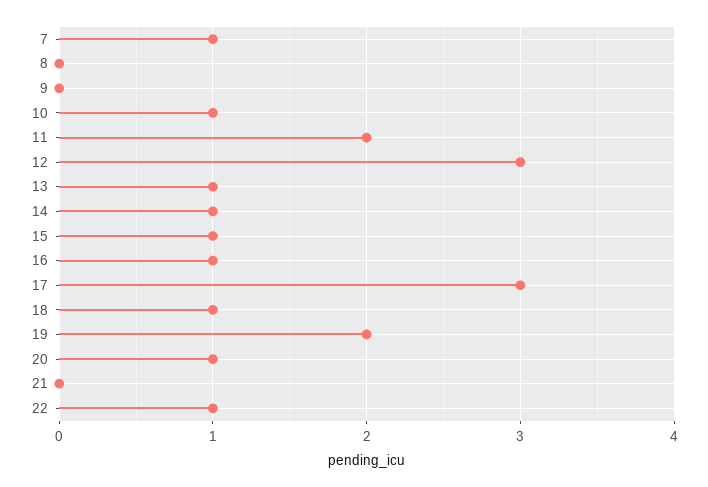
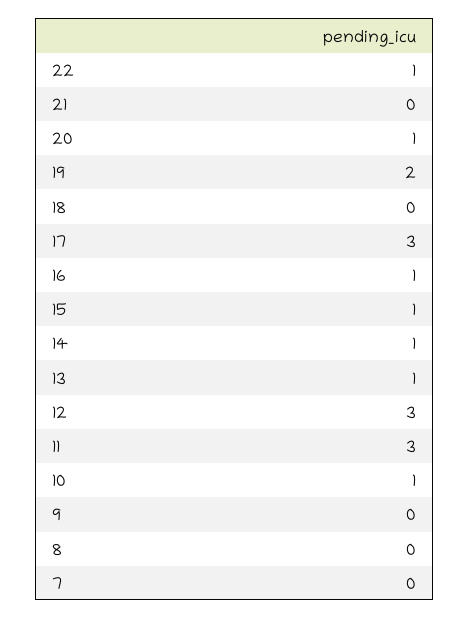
7: 1 -> 0
11: 2 -> 3
18: 1 -> 0

